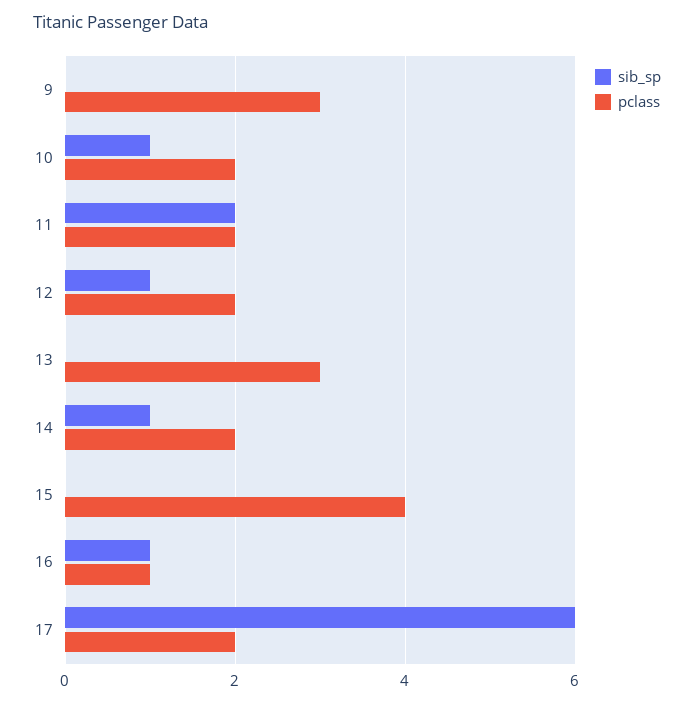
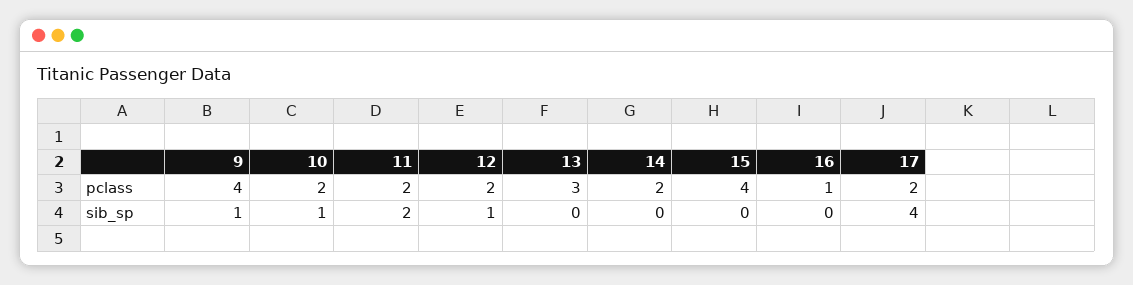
sib_sp, 9: 0 -> 1
pclass, 9: 3 -> 4
sib_sp, 14: 1 -> 0
sib_sp, 16: 1 -> 0
sib_sp, 17: 6 -> 4

